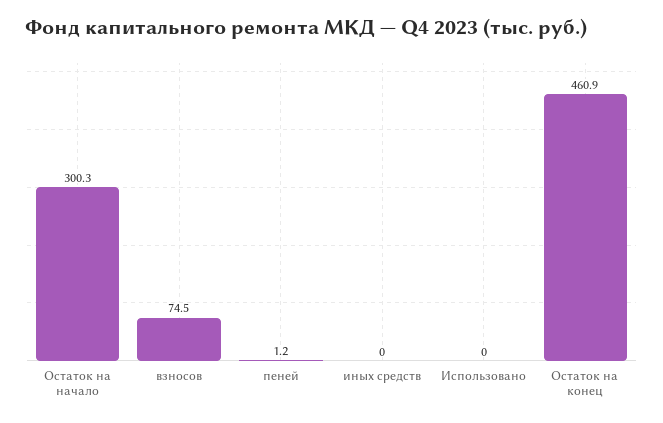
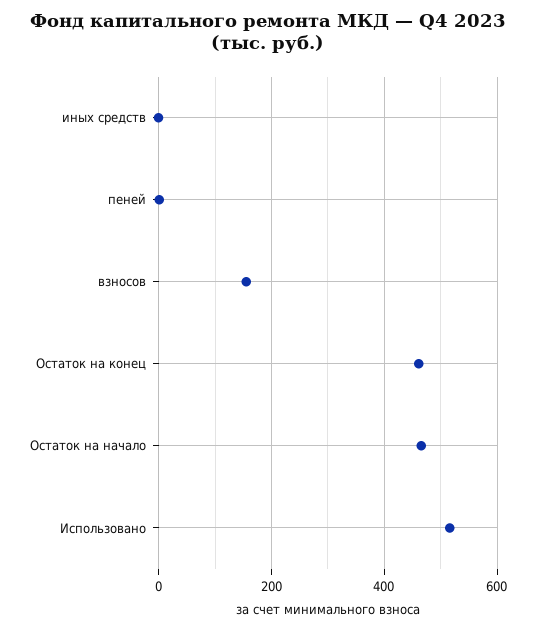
Остаток на начало: 300.3 -> 460
взносов: 74.5 -> 160
Использовано: 0 -> 520

